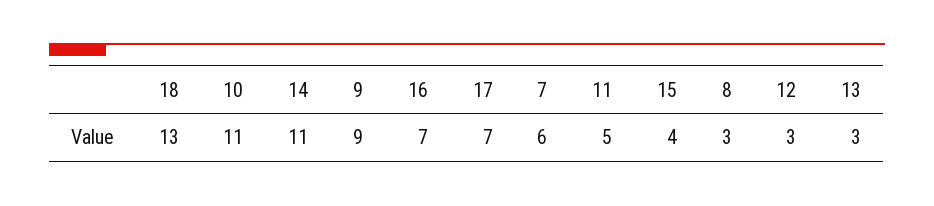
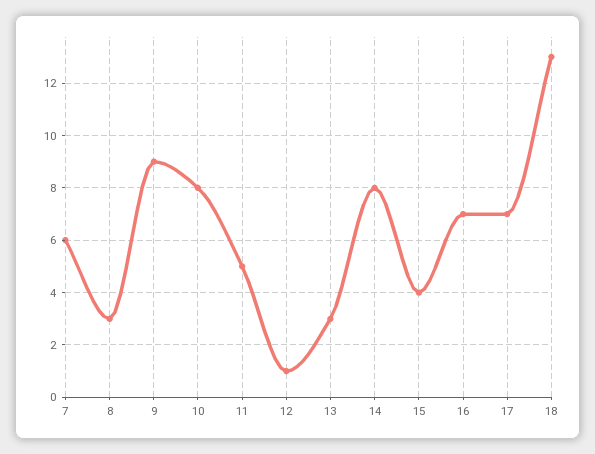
10: 11 -> 8
14: 11 -> 8
12: 3 -> 1

